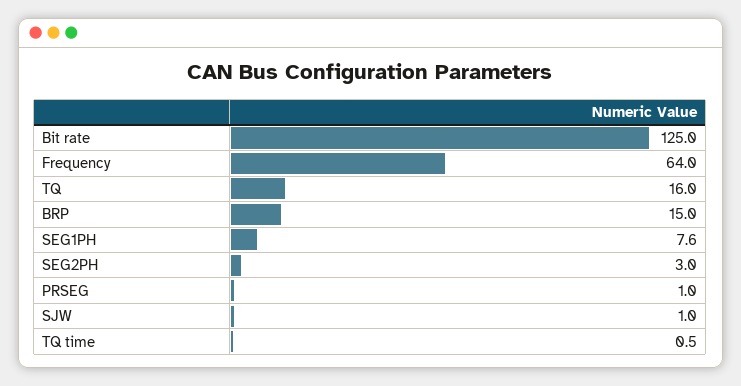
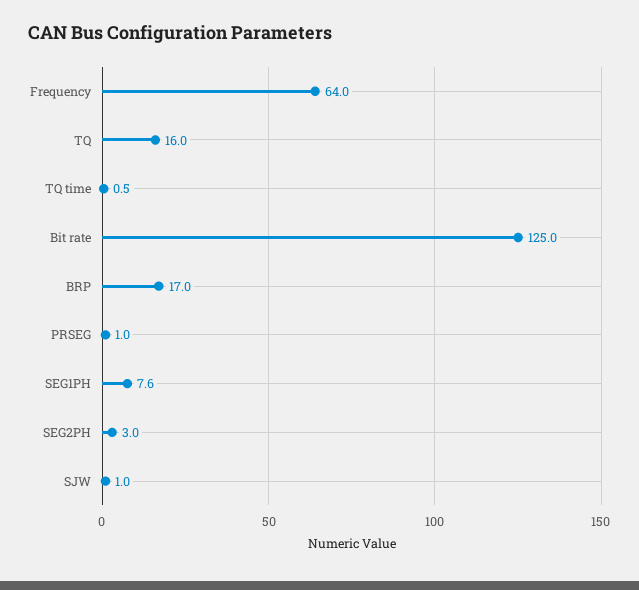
BRP: 15 -> 17

